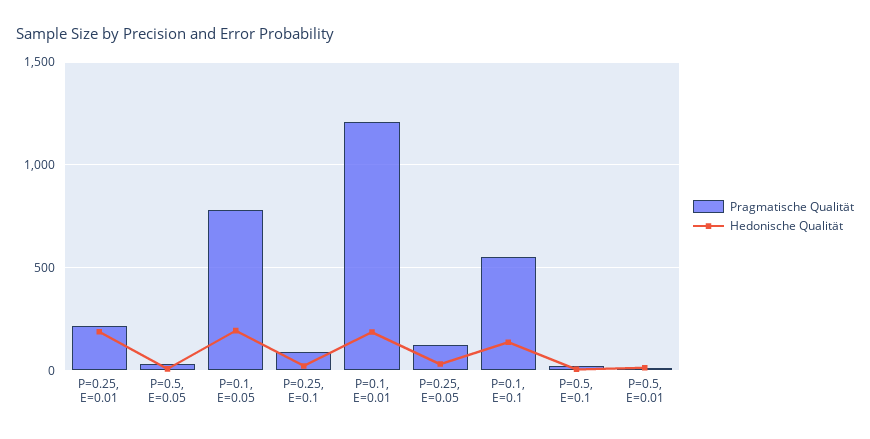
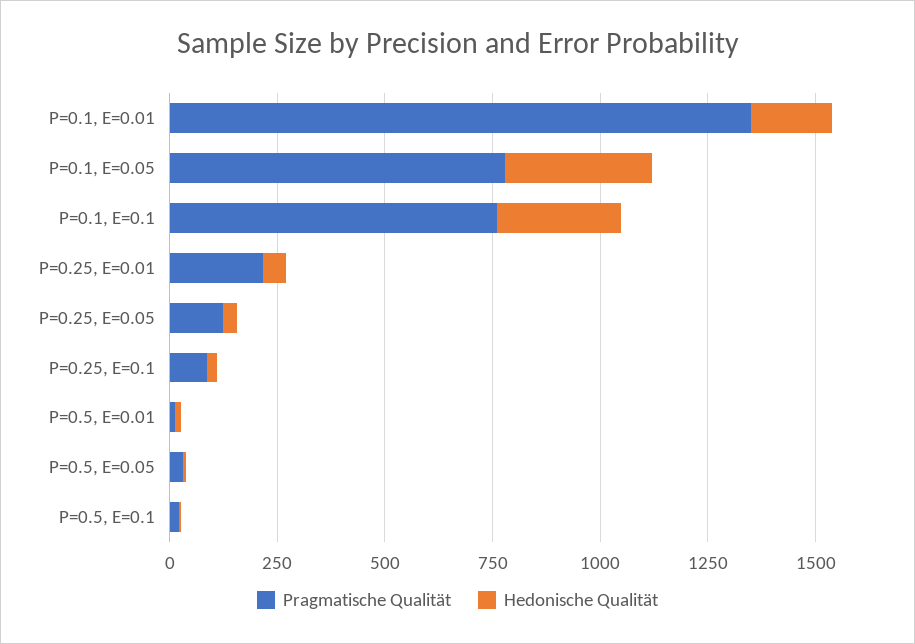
Hedonische Qualität, P=0.25, E=0.01: 200 -> 50
Hedonische Qualität, P=0.1, E=0.05: 200 -> 350
Pragmatische Qualität, P=0.1, E=0.01: 1200 -> 1350
Pragmatische Qualität, P=0.1, E=0.1: 550 -> 750
Hedonische Qualität, P=0.1, E=0.1: 150 -> 300

